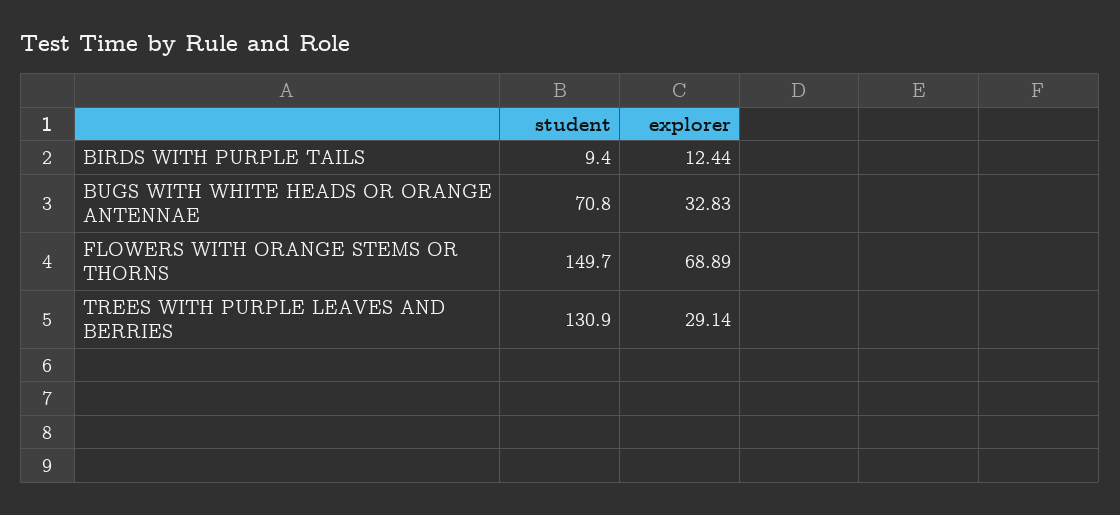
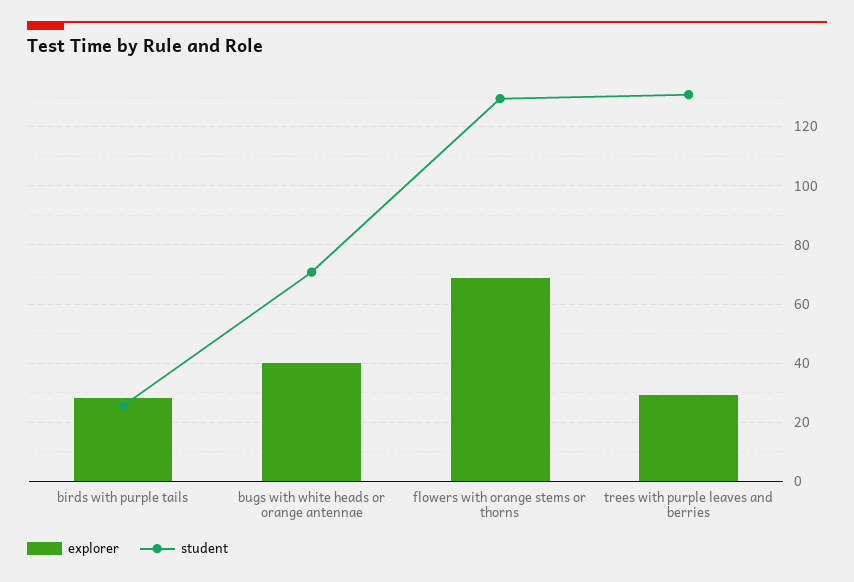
student, BIRDS WITH PURPLE TAILS: 9.4 -> 25
explorer, BIRDS WITH PURPLE TAILS: 12.44 -> 27.5
explorer, BUGS WITH WHITE HEADS OR ORANGE ANTENNAE: 32.83 -> 40
student, FLOWERS WITH ORANGE STEMS OR THORNS: 149.7 -> 130

